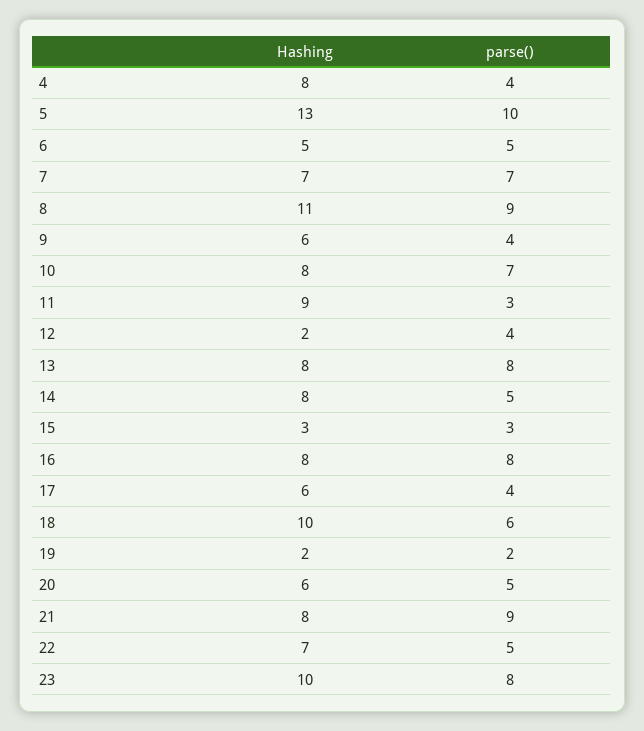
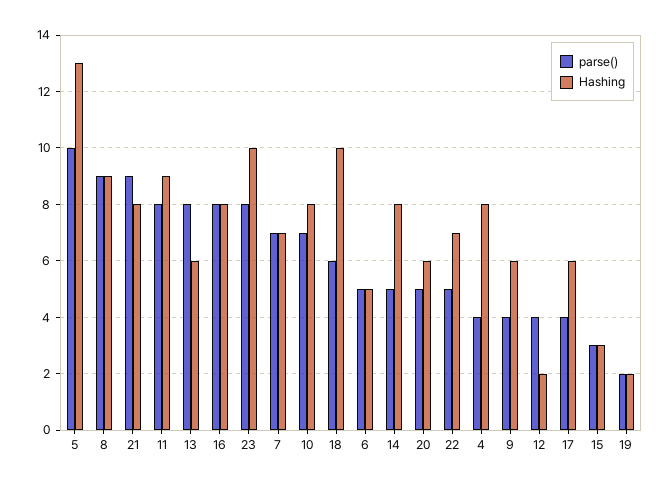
Hashing, 8: 11 -> 9
parse(), 11: 3 -> 8
Hashing, 13: 8 -> 6

